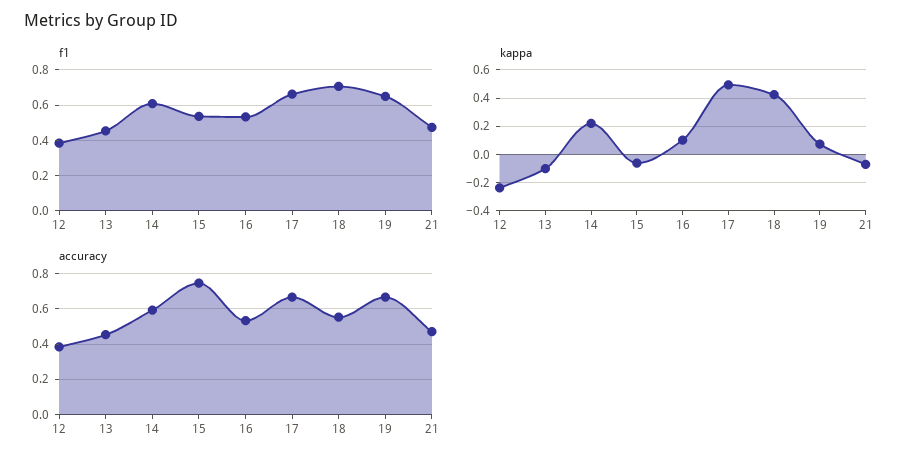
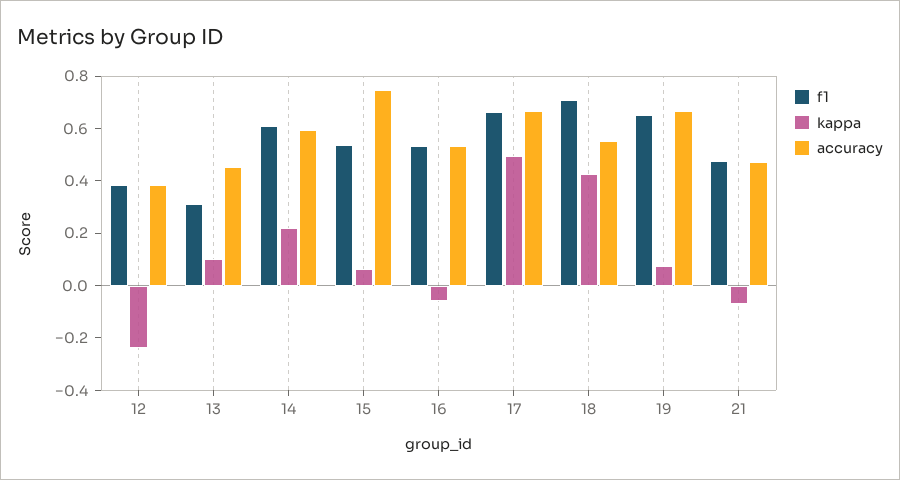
f1, 13: 0.45 -> 0.3
kappa, 13: -0.1 -> 0.1
kappa, 15: -0.05 -> 0.05
kappa, 16: 0.1 -> -0.05

